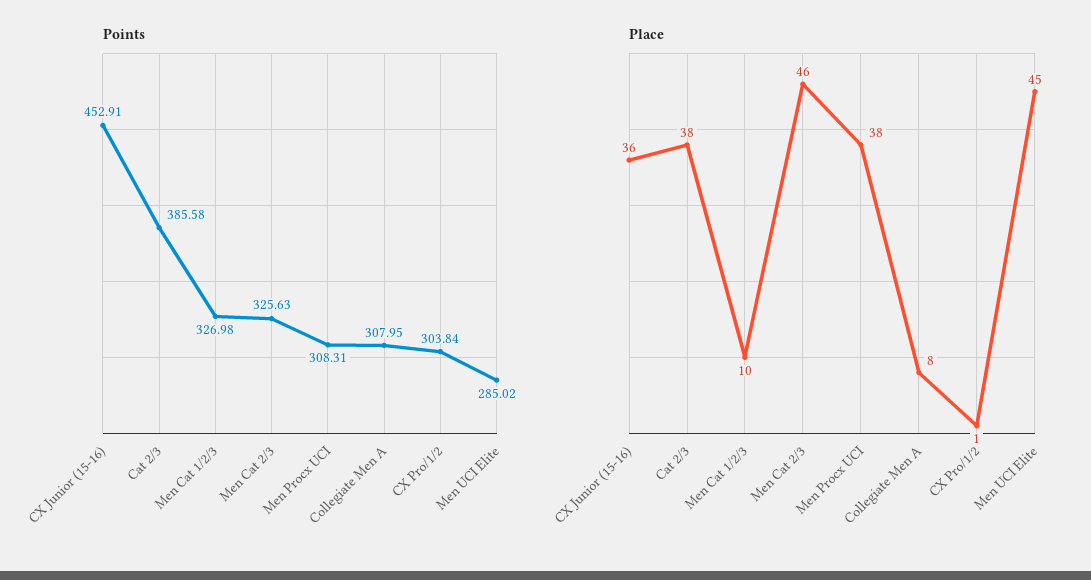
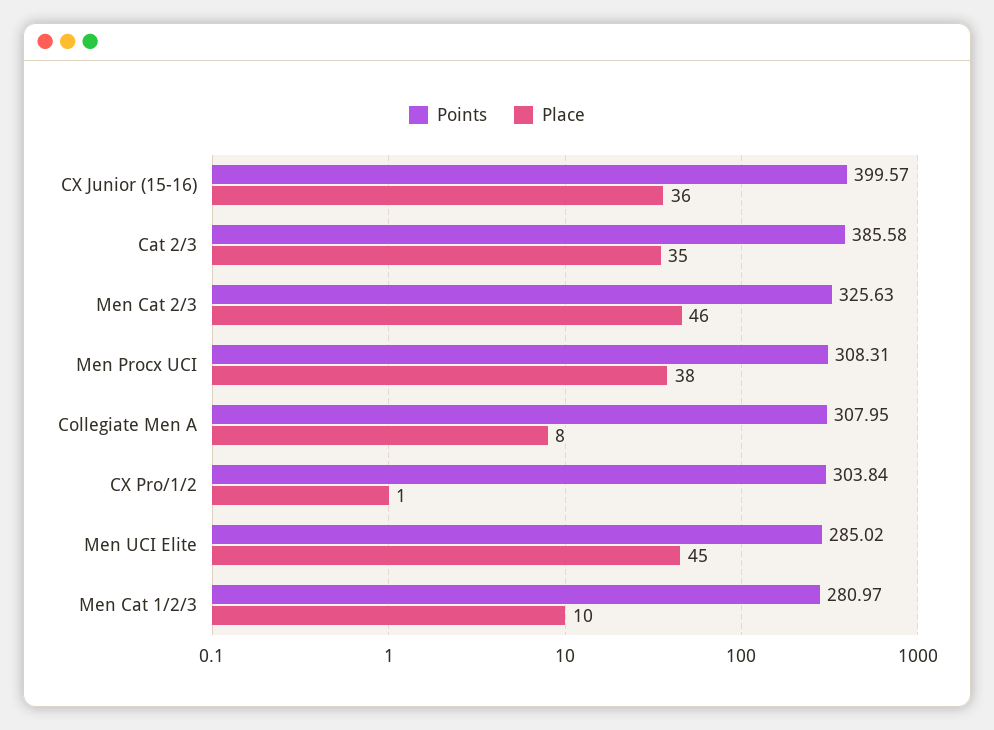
Points, CX Junior (15-16): 452.91 -> 399.57
Points, Men Cat 1/2/3: 326.98 -> 280.97
Place, Cat 2/3: 38 -> 35

